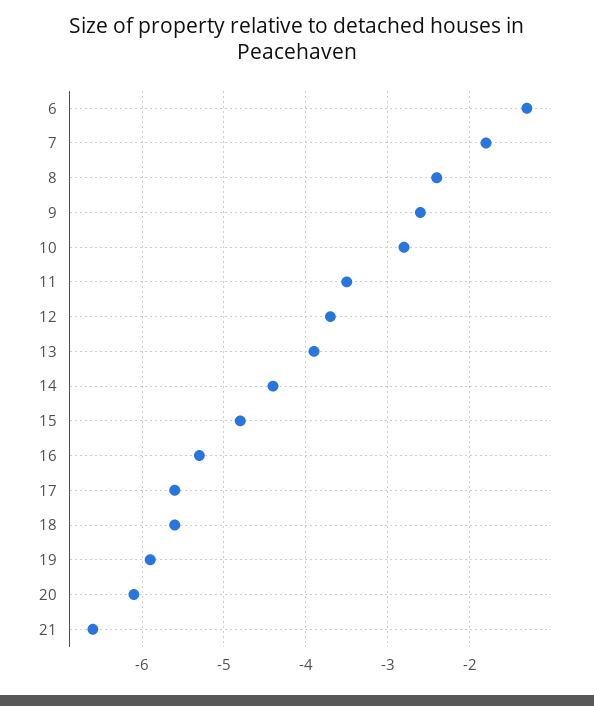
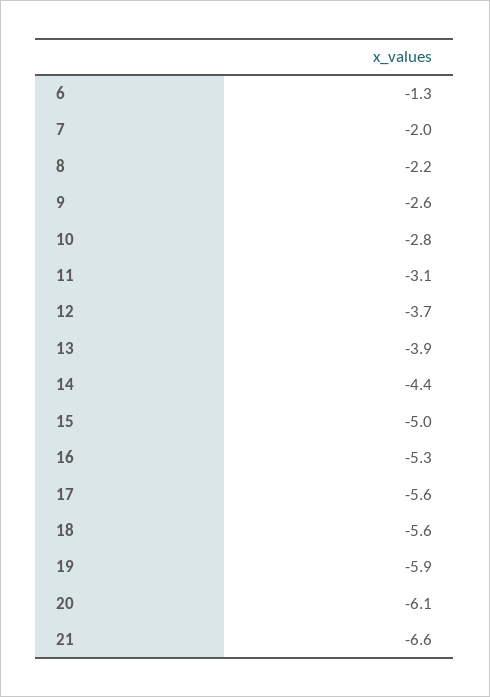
7: -1.8 -> -2
8: -2.4 -> -2.2
11: -3.5 -> -3.1
15: -4.8 -> -5

